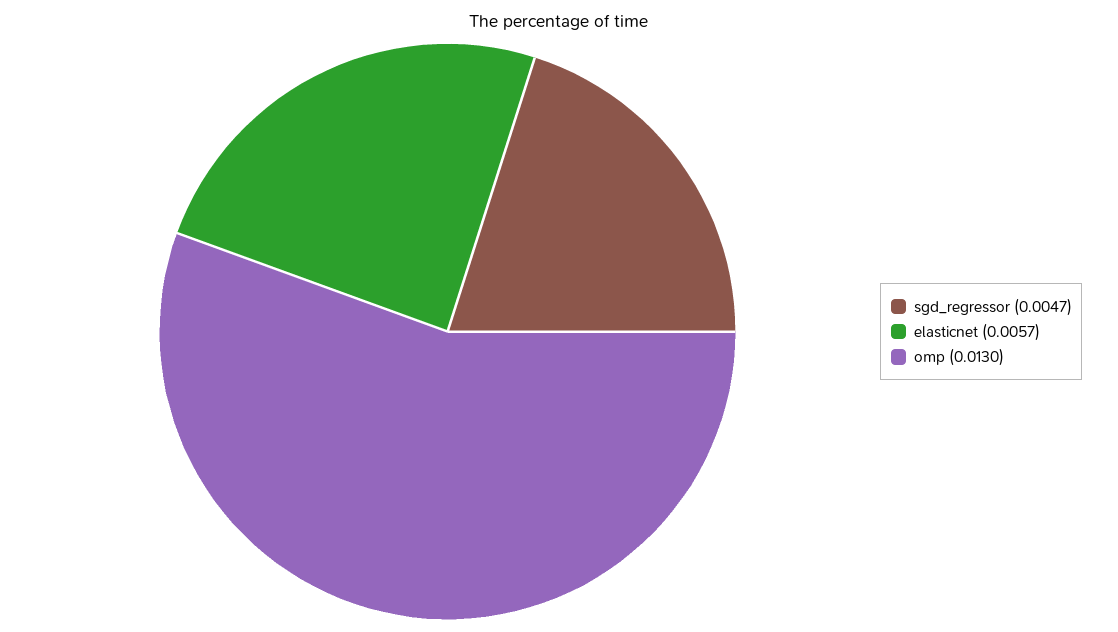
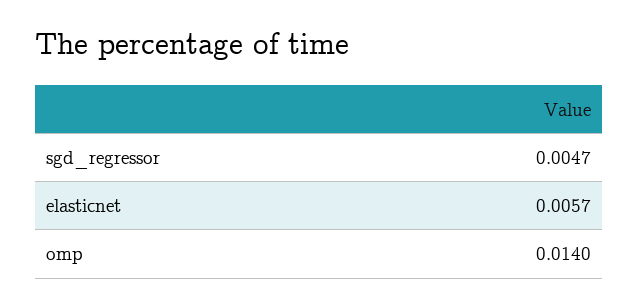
omp: 0.013 -> 0.014

